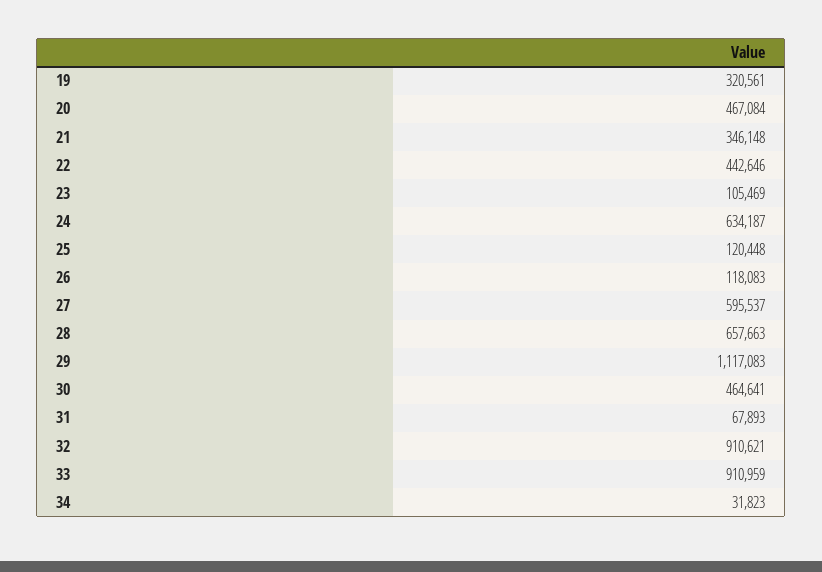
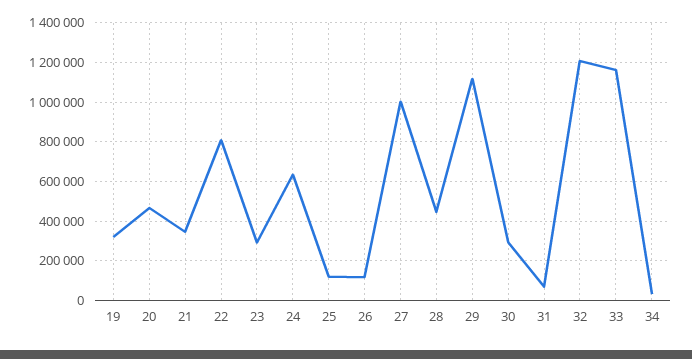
22: 442646 -> 800000
23: 105469 -> 300000
27: 595537 -> 1000000
28: 657663 -> 450000
30: 464641 -> 300000
32: 910621 -> 1200000
33: 910959 -> 1150000

